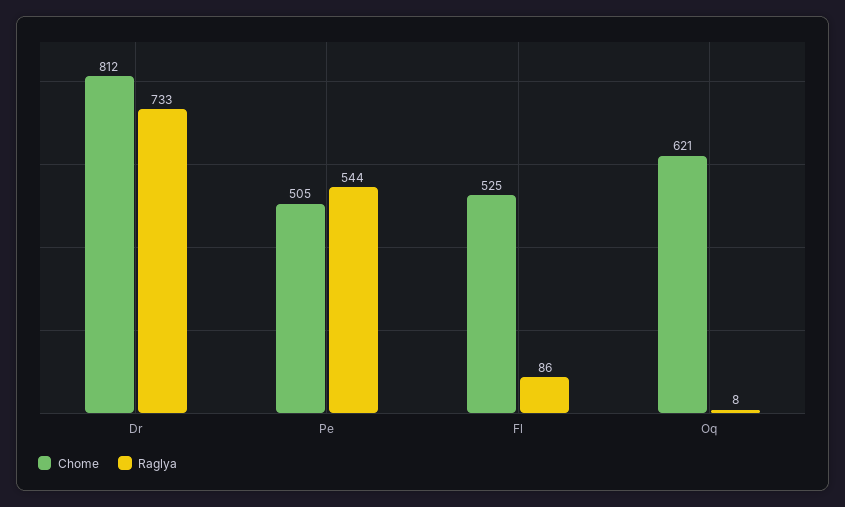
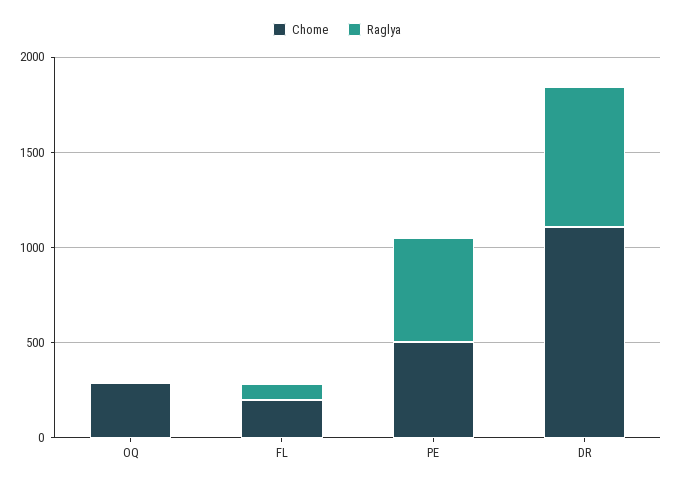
Chome, Dr: 812 -> 1100
Chome, Fl: 525 -> 200
Chome, Oq: 621 -> 300

